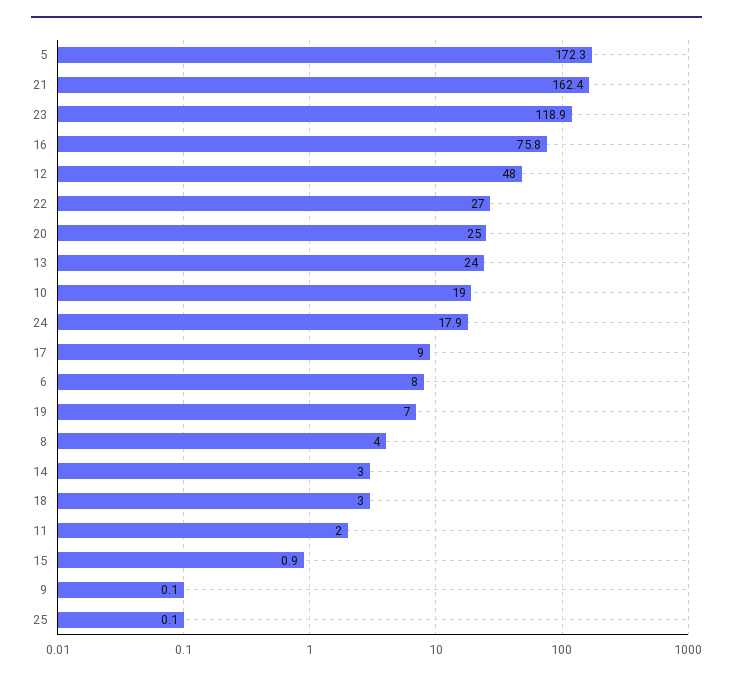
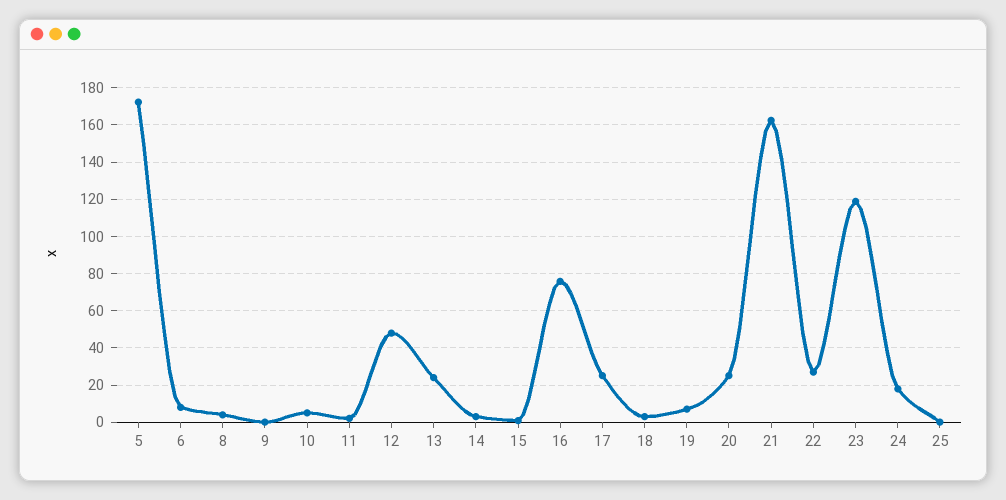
10: 19 -> 5
17: 9 -> 25

